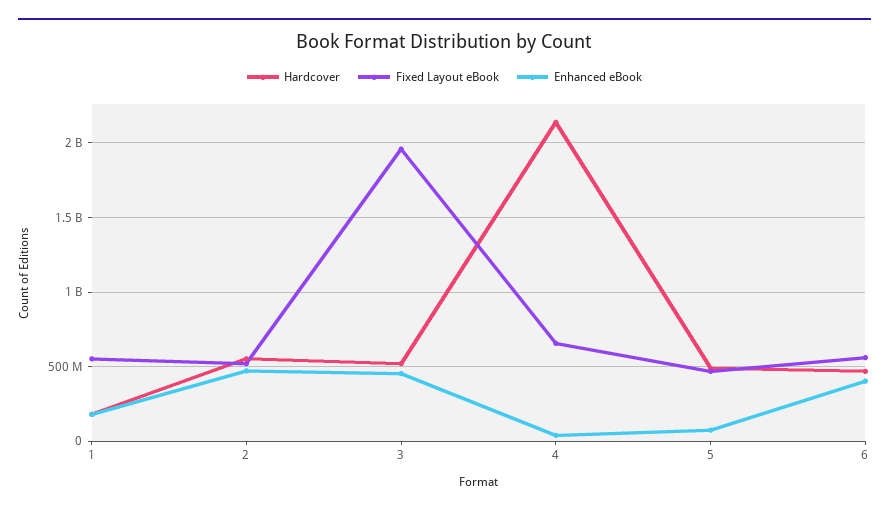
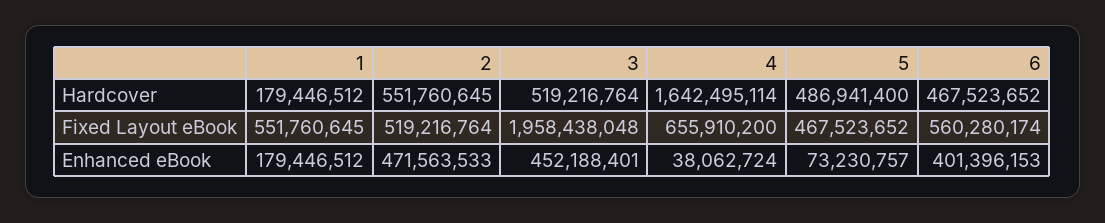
Hardcover, 4: 2150000000 -> 1642495114

